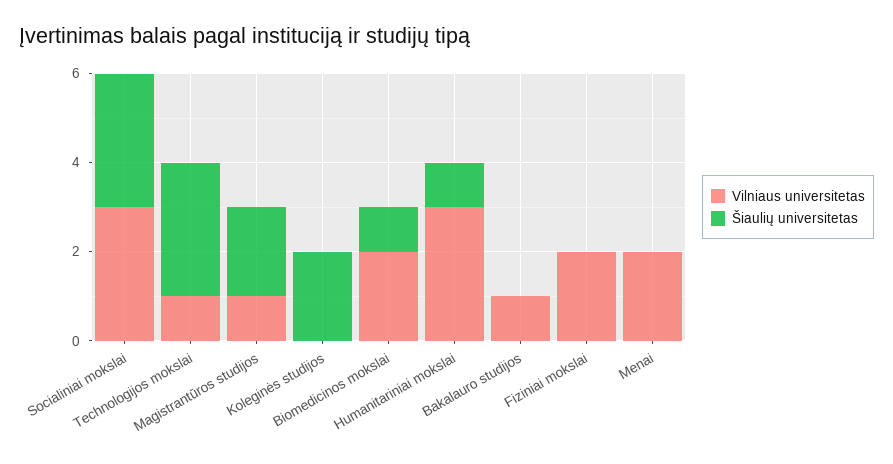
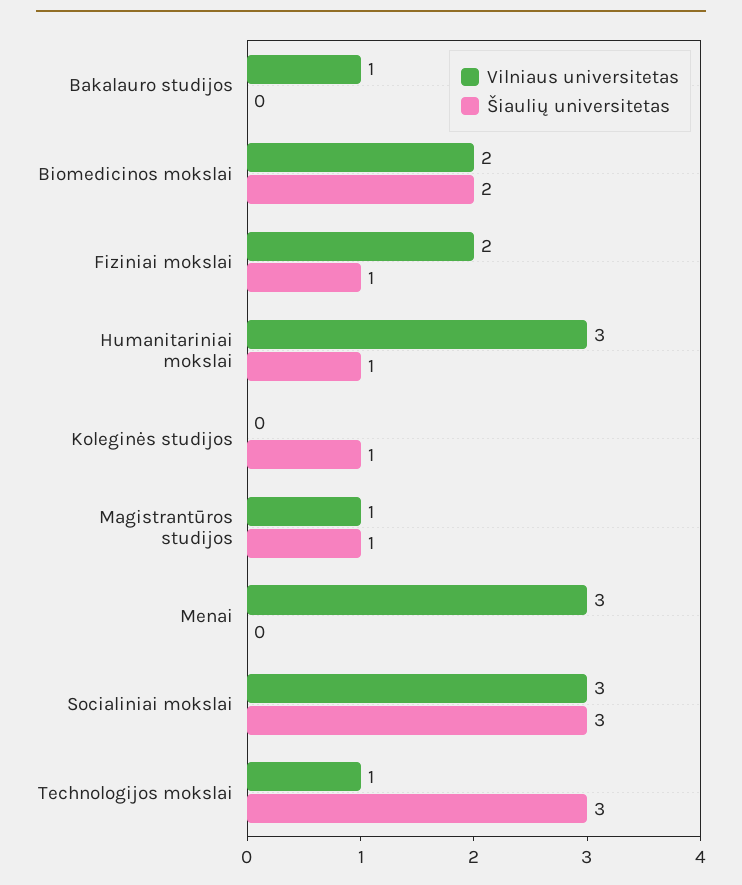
Šiaulių universitetas, Magistrantūros studijos: 2 -> 1
Šiaulių universitetas, Koleginės studijos: 2 -> 1
Šiaulių universitetas, Biomedicinos mokslai: 1 -> 2
Šiaulių universitetas, Fiziniai mokslai: 0 -> 1
Vilniaus universitetas, Menai: 2 -> 3

